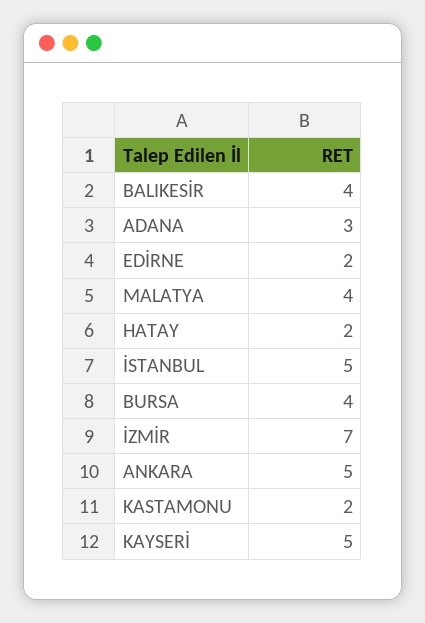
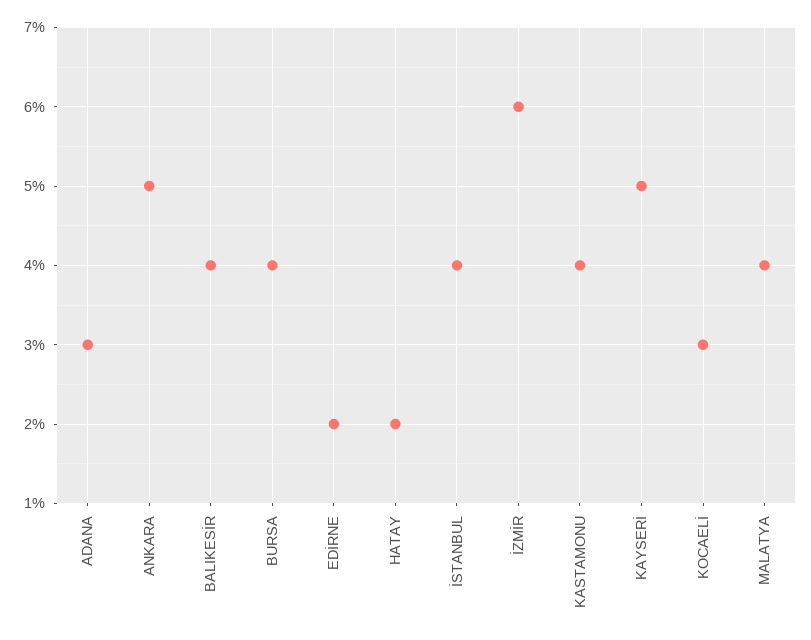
İSTANBUL: 5 -> 4
İZMİR: 7 -> 6
KASTAMONU: 2 -> 4
KOCAELİ: none -> 3

